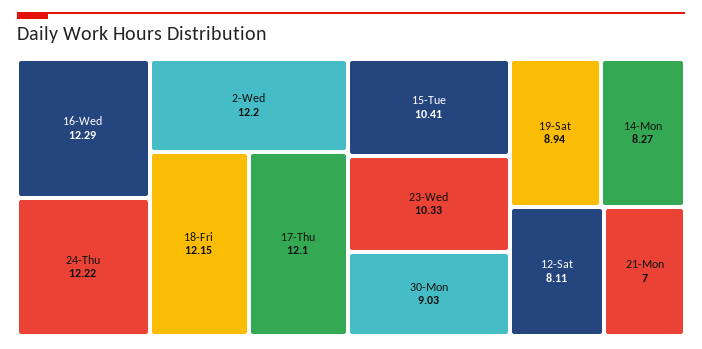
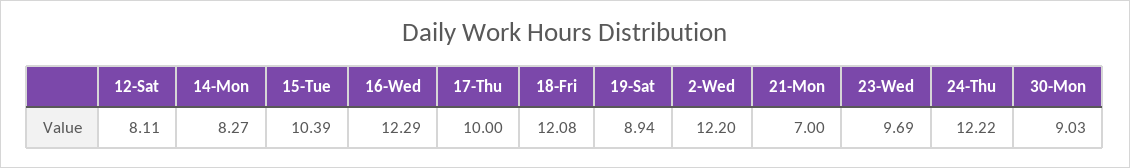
18-Fri: 12.15 -> 12.08
17-Thu: 12.1 -> 10
15-Tue: 10.41 -> 10.39
23-Wed: 10.33 -> 9.69

